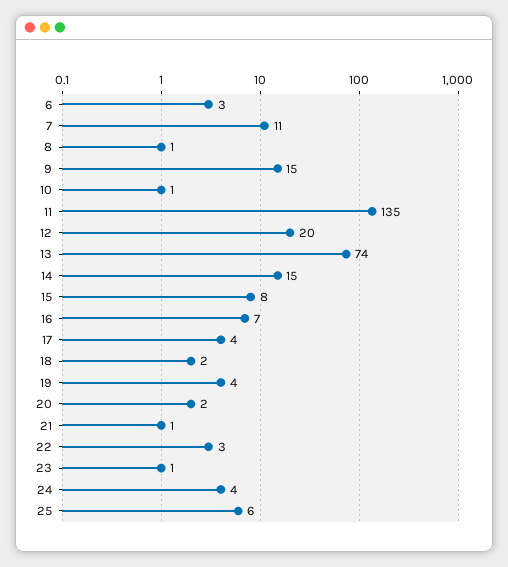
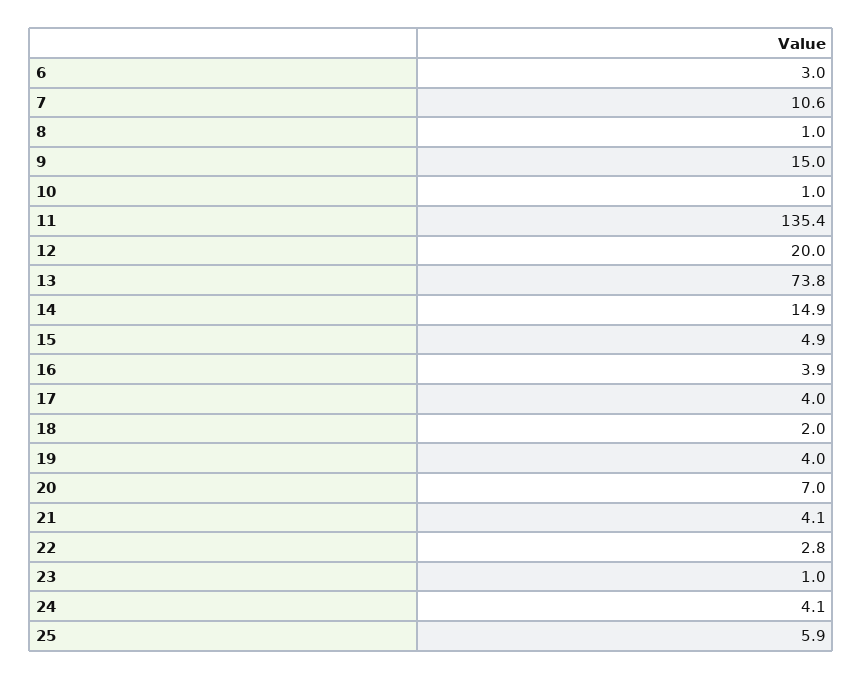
15: 8 -> 4.9
16: 7 -> 3.9
20: 2 -> 7
21: 1 -> 4.1

